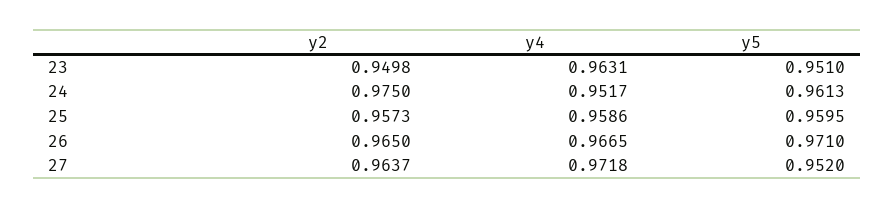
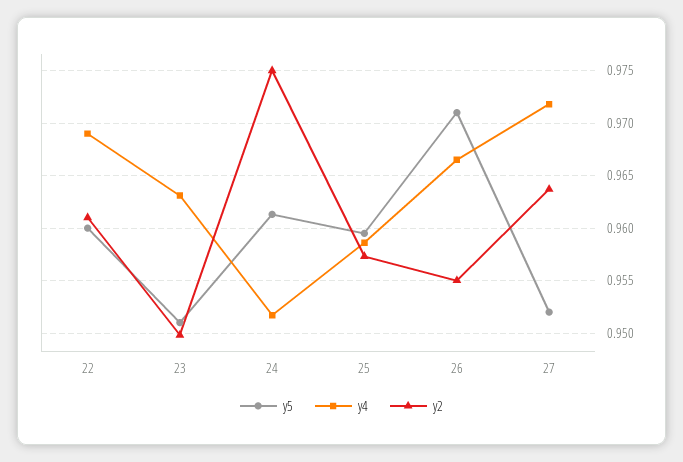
y2, 26: 0.965 -> 0.955
y5, 22: none -> 0.96
y4, 22: none -> 0.969
y2, 22: none -> 0.961

